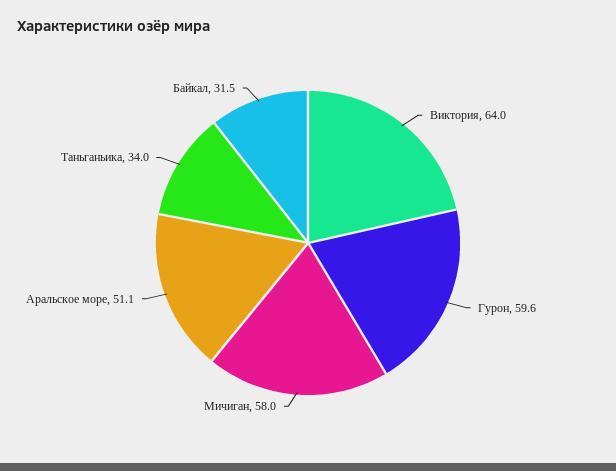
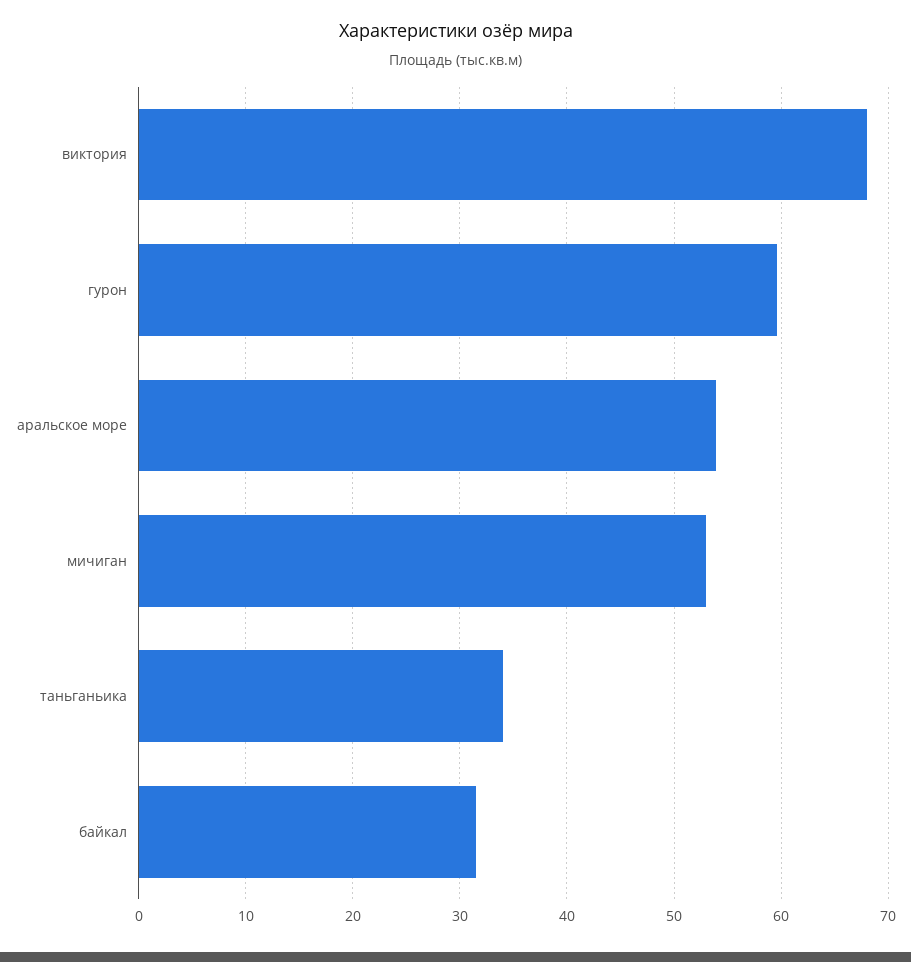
Виктория: 64 -> 68
Мичиган: 58 -> 53
Аральское море: 51.1 -> 54

